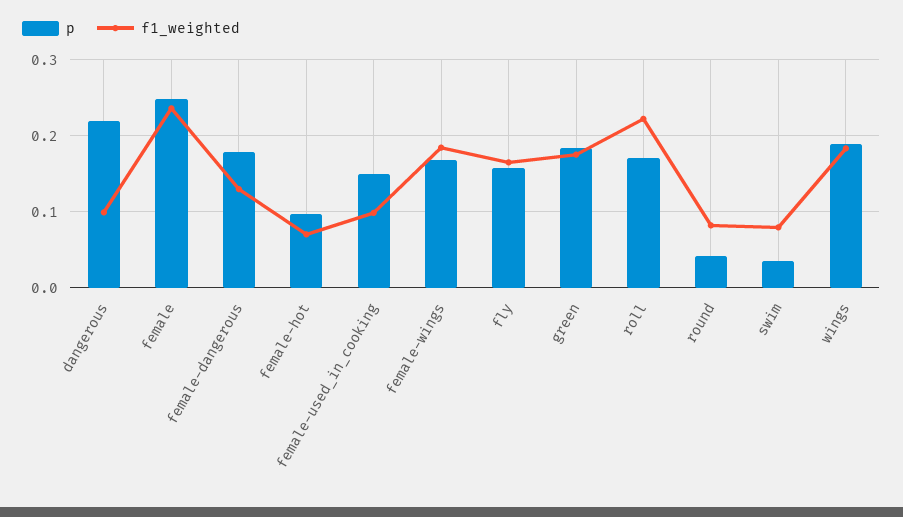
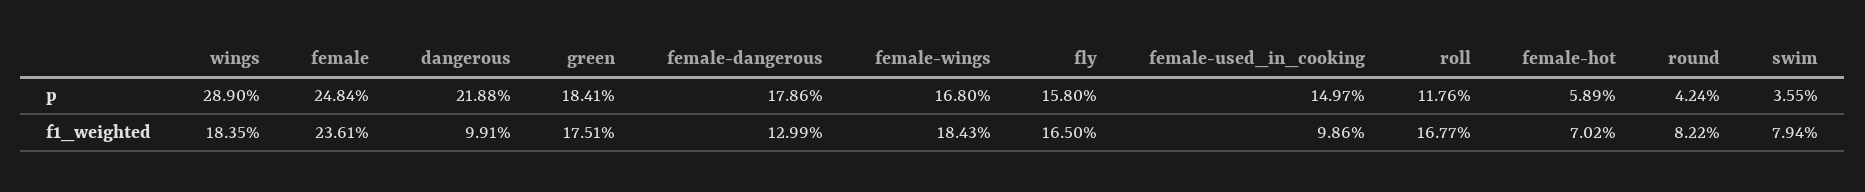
p, female-hot: 0.1 -> 0.0589
p, roll: 0.17 -> 0.1176
f1_weighted, roll: 0.22 -> 0.1677
p, wings: 0.19 -> 0.289

